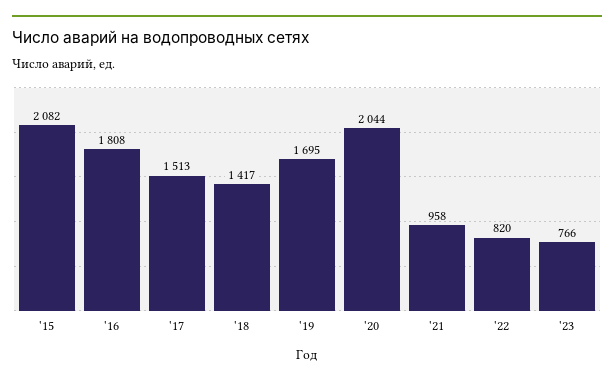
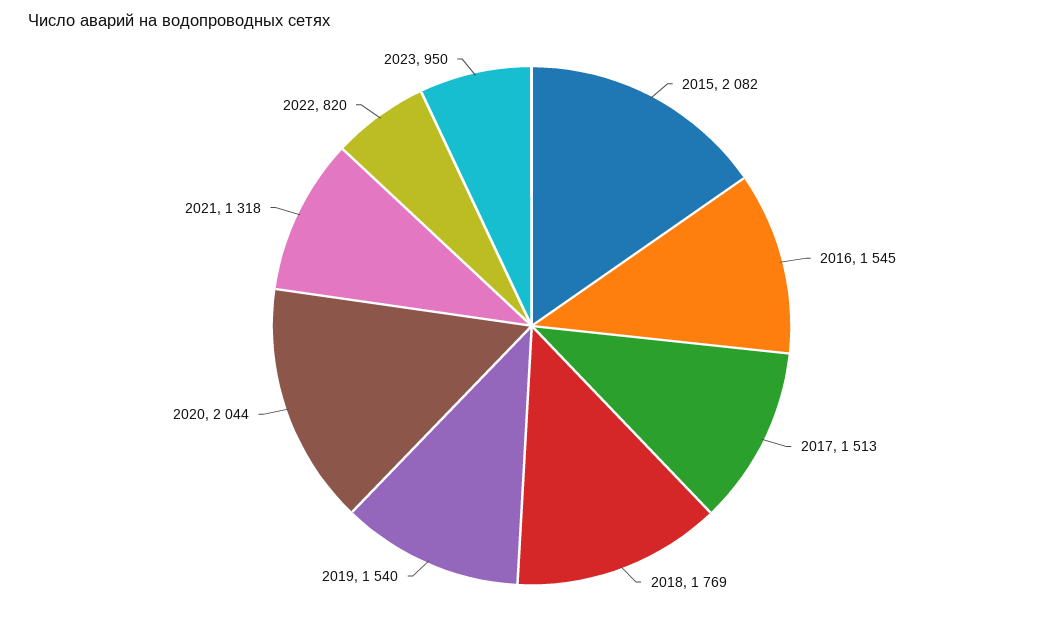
'16: 1808 -> 1545
'18: 1417 -> 1769
'19: 1695 -> 1540
'21: 958 -> 1318
'23: 766 -> 950

